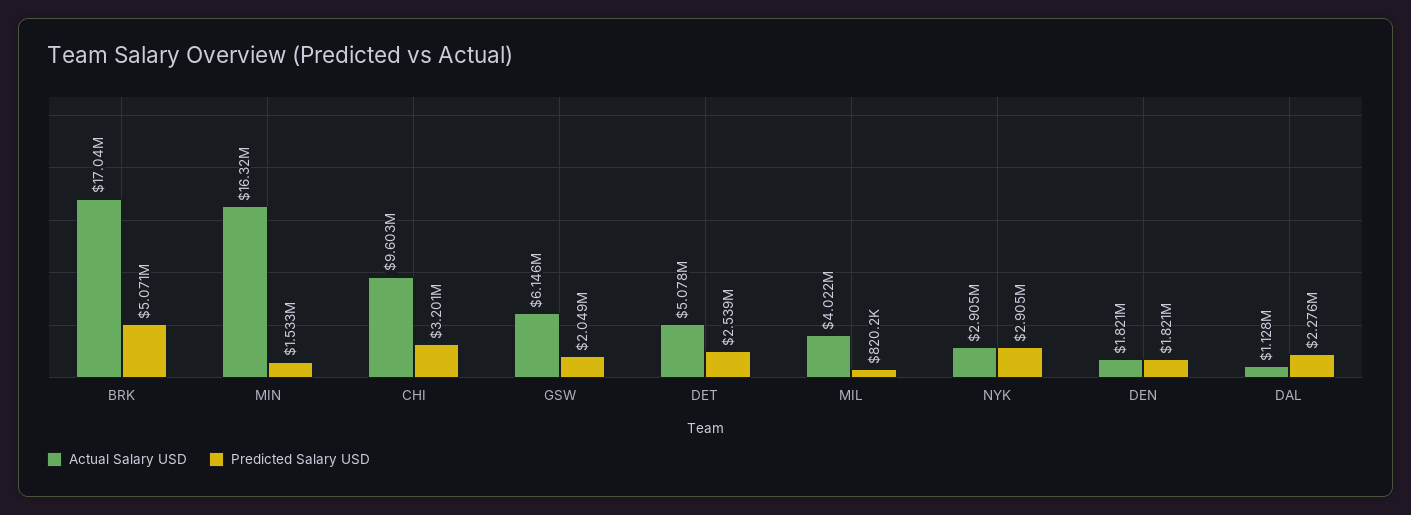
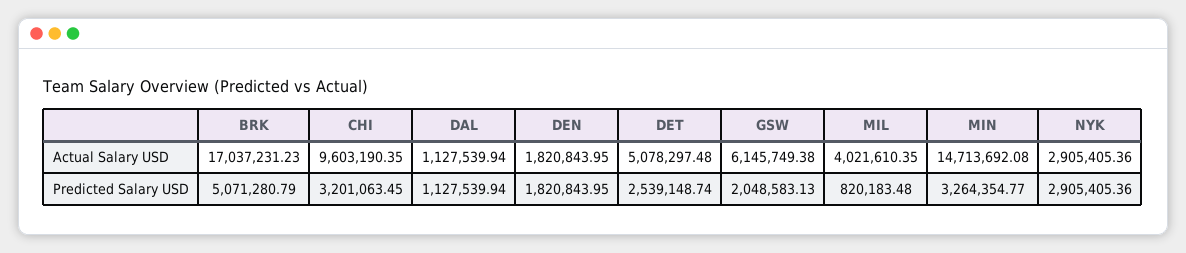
Actual Salary USD, MIN: 16320000 -> 14713692.08
Predicted Salary USD, MIN: 1533000 -> 3264354.77
Predicted Salary USD, DAL: 2276000 -> 1127539.94

